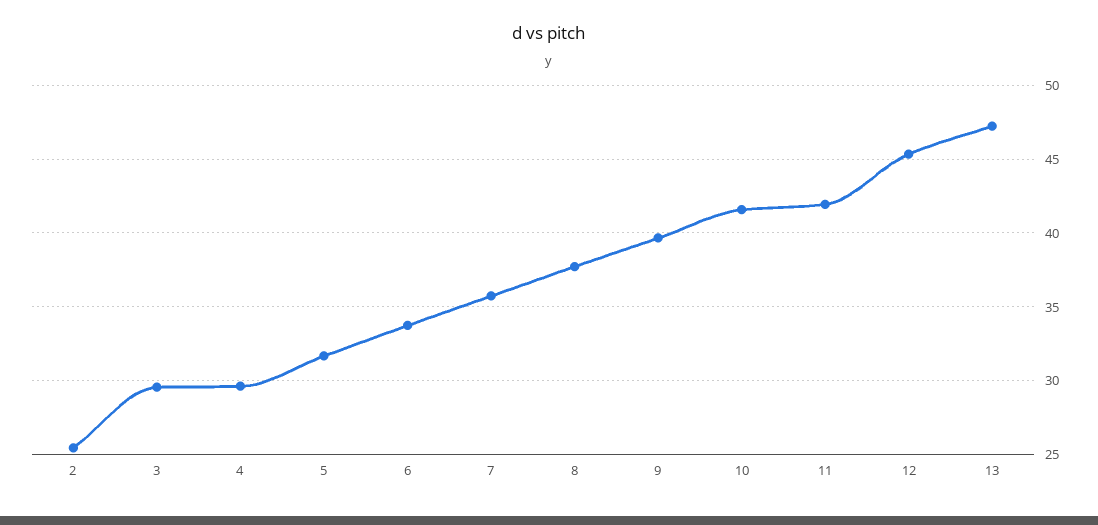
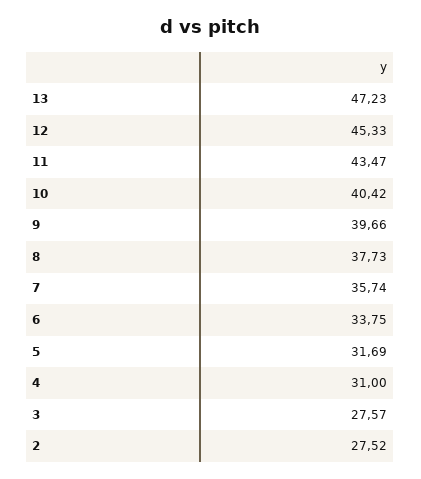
2: 25.5 -> 27.52
3: 29.5 -> 27.57
4: 29.5 -> 31
10: 41.5 -> 40.42
11: 42 -> 43.47

